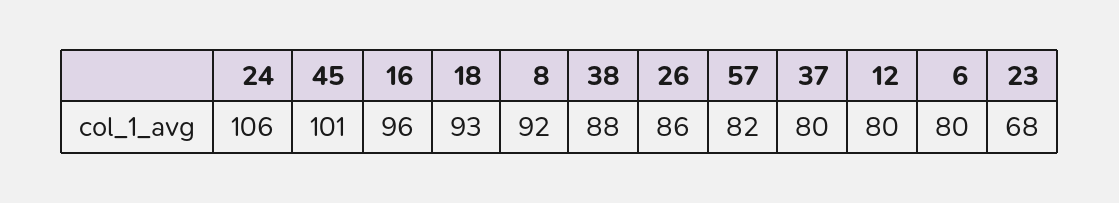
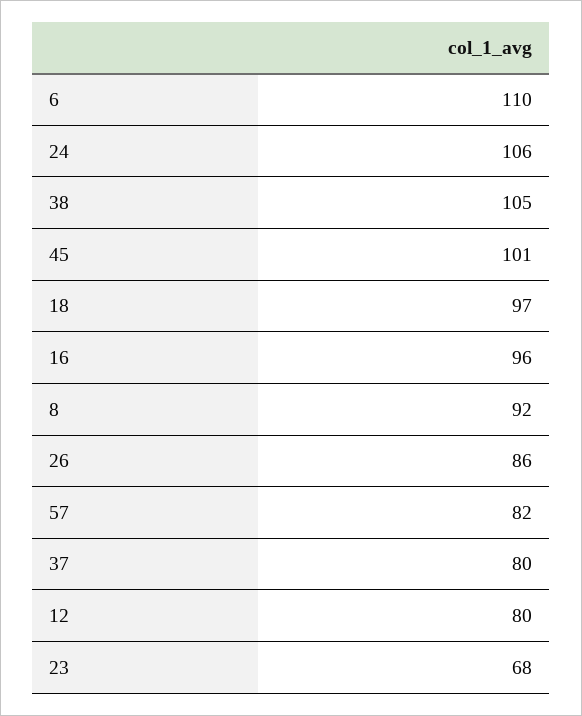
18: 93 -> 97
38: 88 -> 105
6: 80 -> 110

